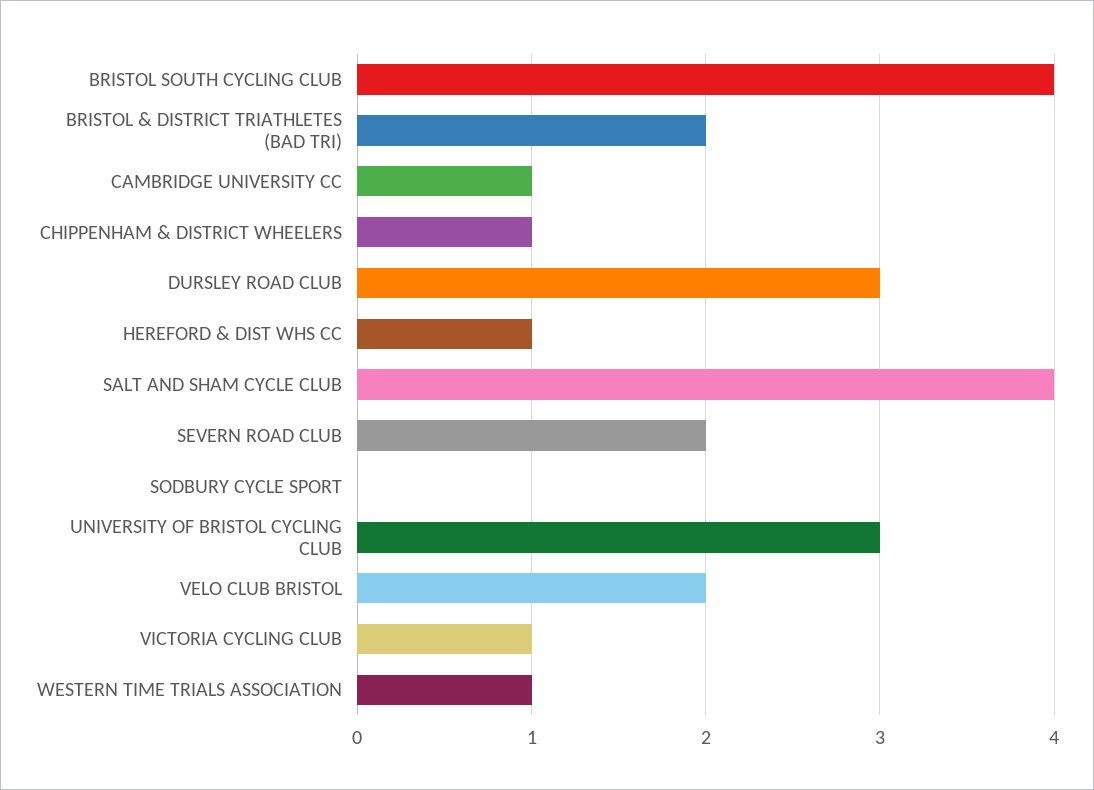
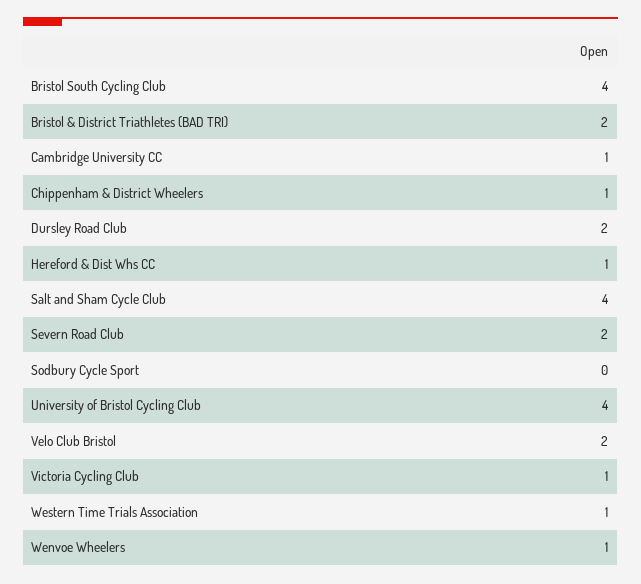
DURSLEY ROAD CLUB: 3 -> 2
UNIVERSITY OF BRISTOL CYCLING CLUB: 3 -> 4
Wenvoe Wheelers: none -> 1

